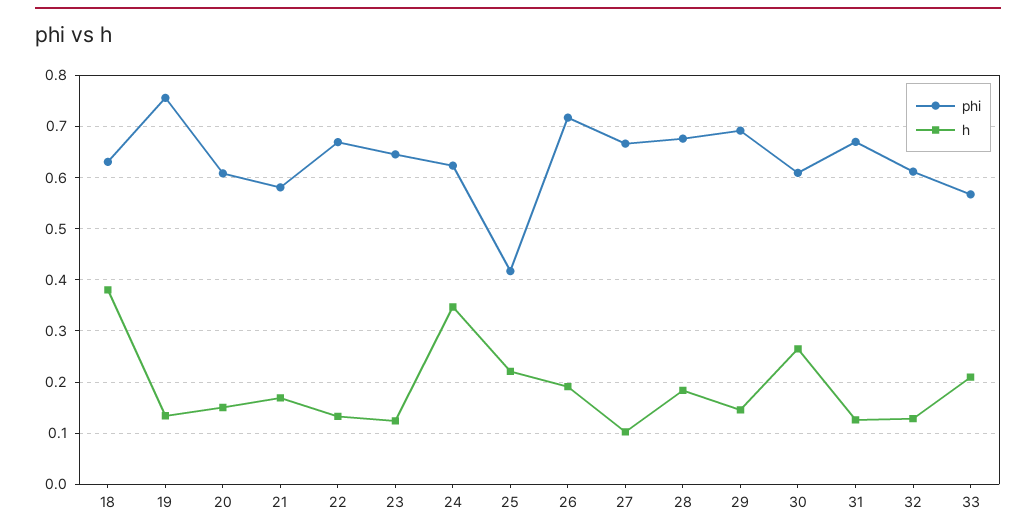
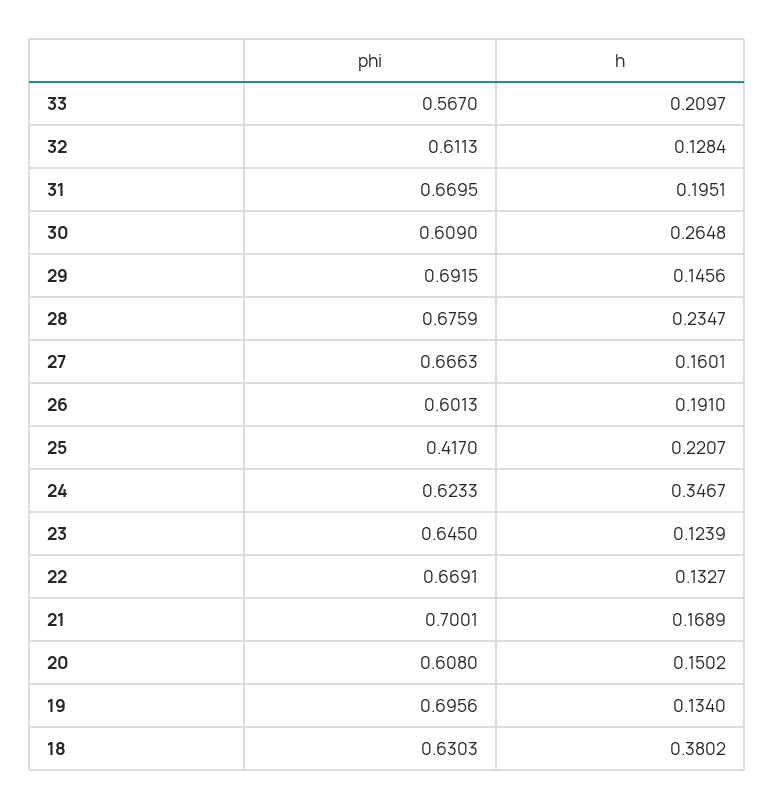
phi, 19: 0.76 -> 0.6956
phi, 21: 0.58 -> 0.7001
phi, 26: 0.72 -> 0.6013
h, 27: 0.1 -> 0.1601
h, 28: 0.18 -> 0.2347
h, 31: 0.12 -> 0.1951

